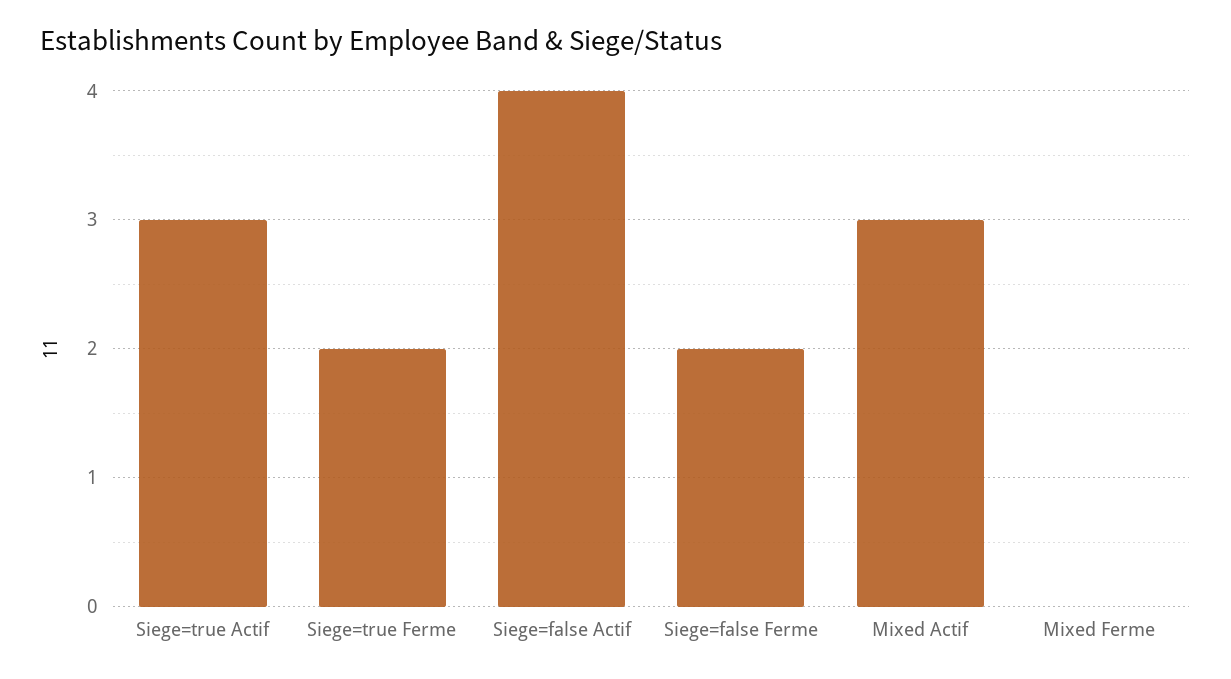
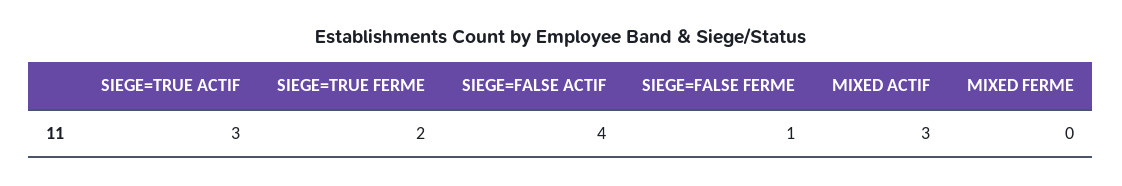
Siege=false Ferme: 2 -> 1

